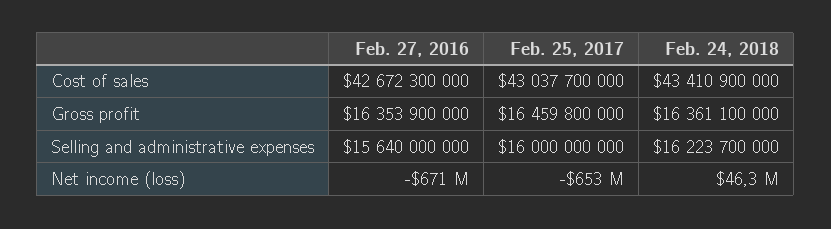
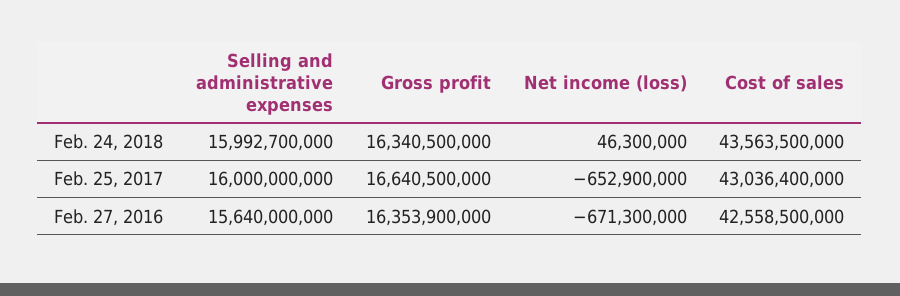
Feb. 27, 2016, Cost of sales: 42672300000 -> 42558500000
Feb. 25, 2017, Cost of sales: 43037700000 -> 43036400000
Feb. 24, 2018, Cost of sales: 43410900000 -> 43563500000
Feb. 25, 2017, Gross profit: 16459800000 -> 16640500000
Feb. 24, 2018, Gross profit: 16361100000 -> 16340500000
Feb. 24, 2018, Selling and administrative expenses: 16223700000 -> 15992700000

